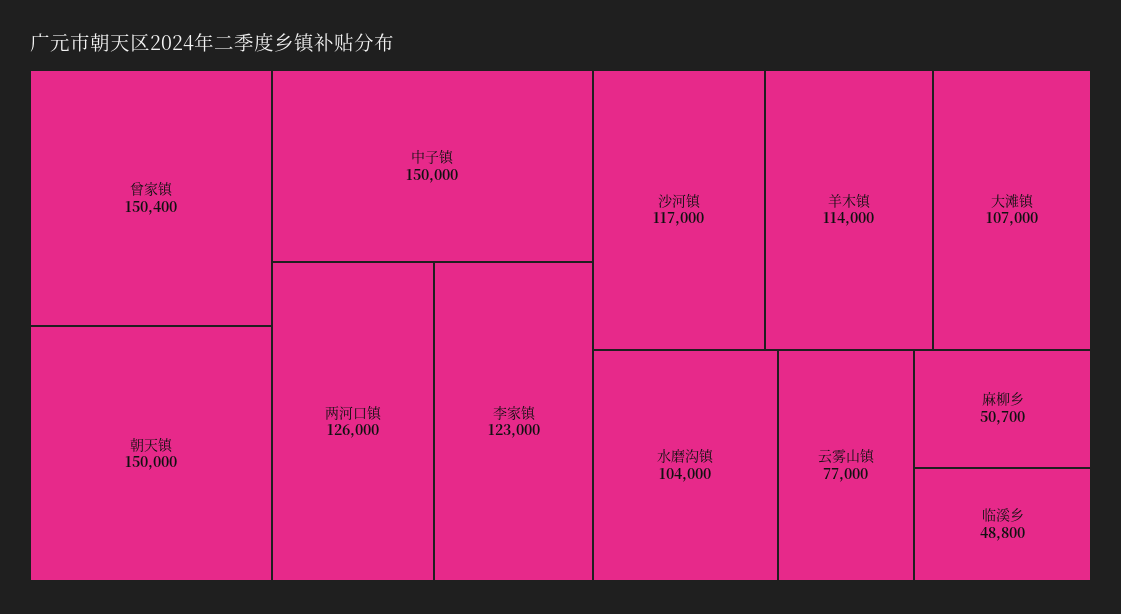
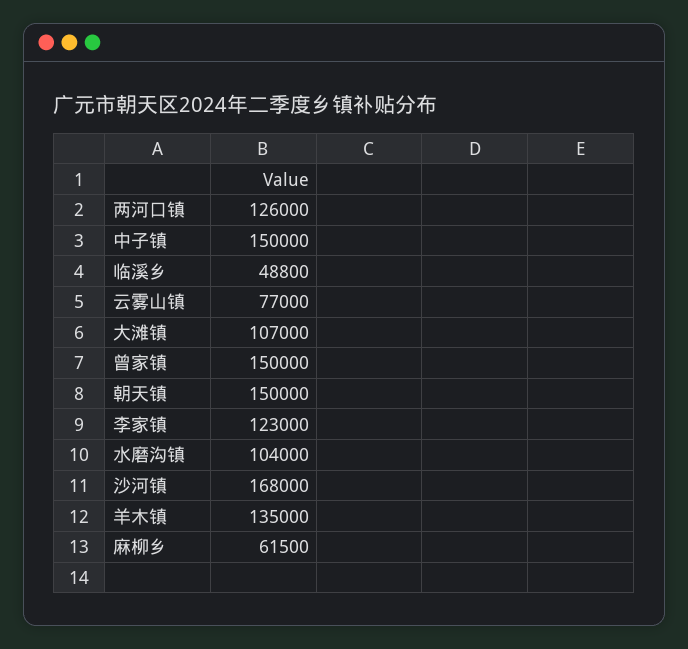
曾家镇: 150400 -> 150000
沙河镇: 117000 -> 168000
羊木镇: 114000 -> 135000
麻柳乡: 50700 -> 61500

